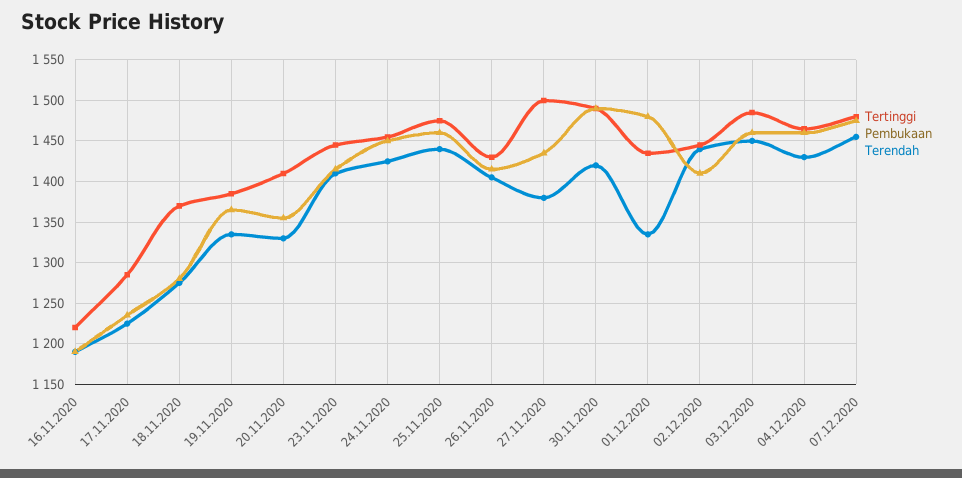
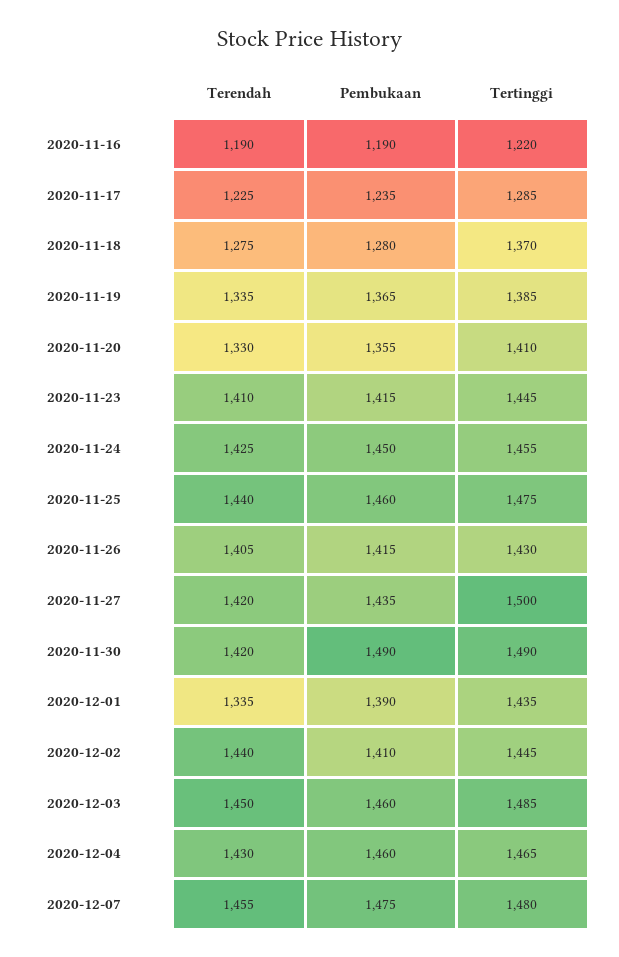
Terendah, 27.11.2020: 1380 -> 1420
Pembukaan, 01.12.2020: 1480 -> 1390

